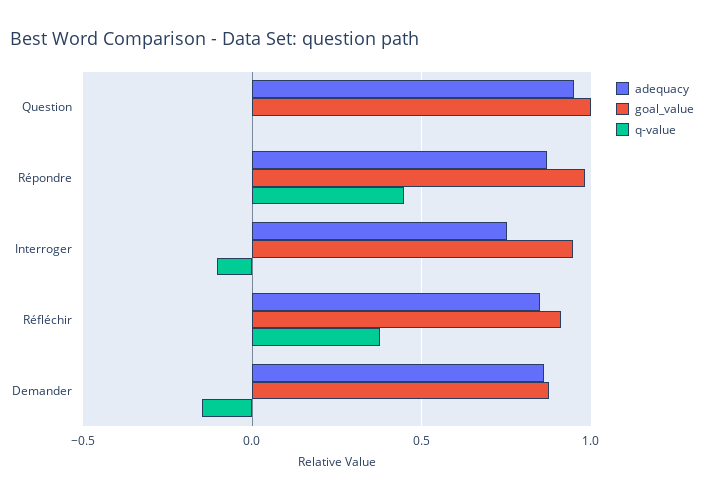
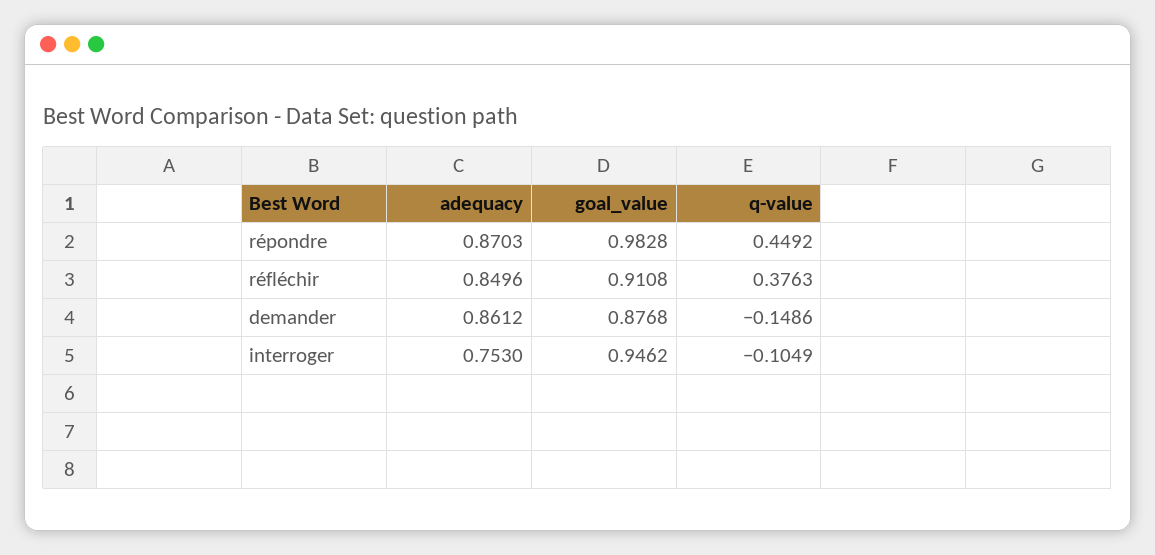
adequacy, Question: 0.95 -> none
goal_value, Question: 1 -> none
q-value, Question: 0 -> none

